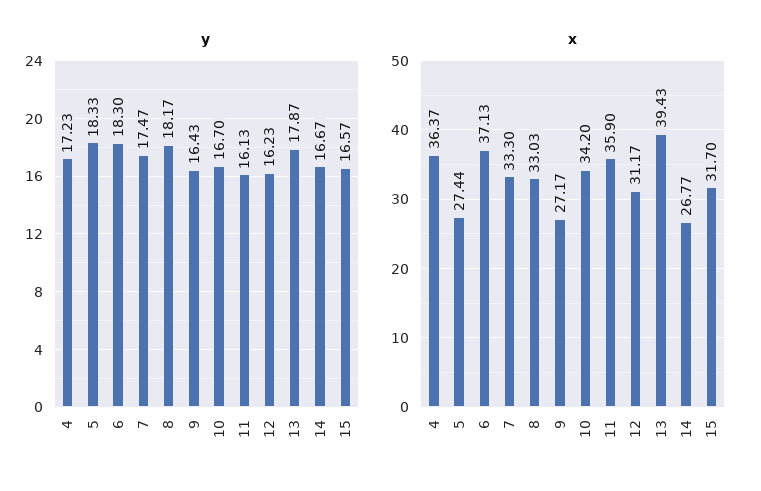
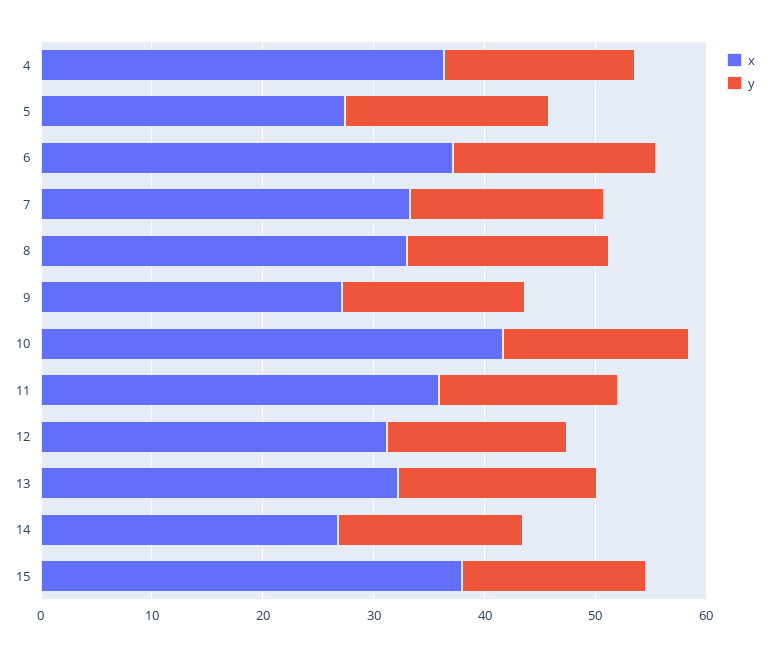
x, 10: 34.2 -> 42
x, 13: 39.43 -> 32
x, 15: 31.7 -> 38

